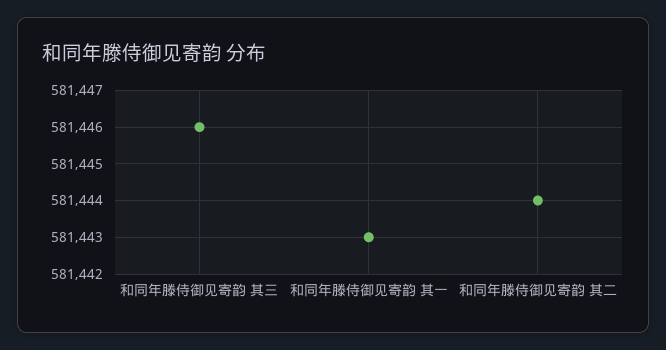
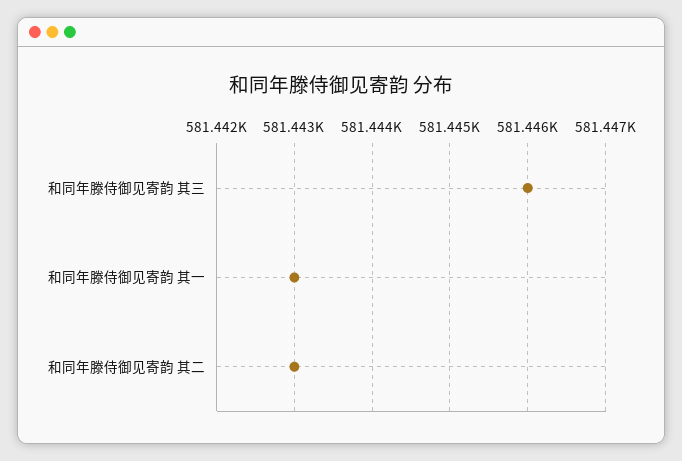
和同年滕侍御见寄韵 其二: 581444 -> 581443

